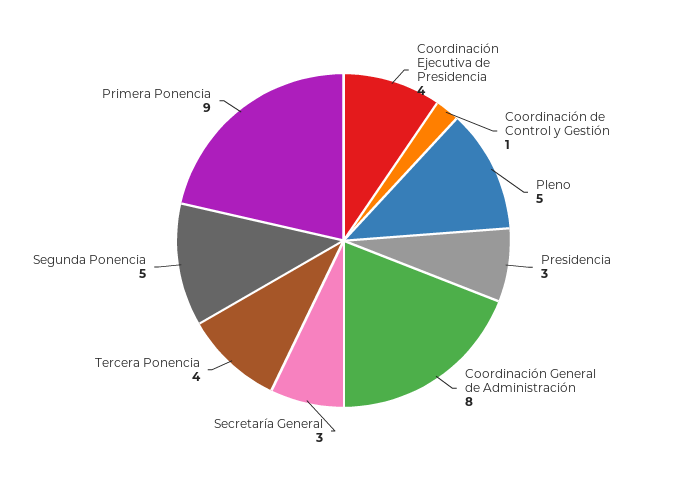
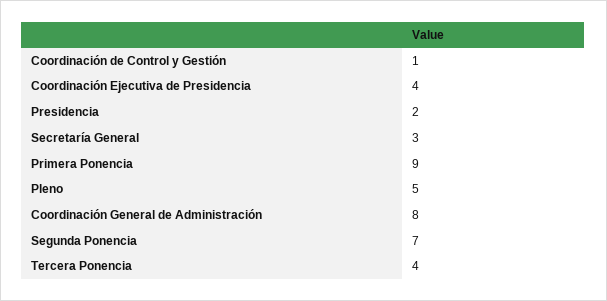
Presidencia: 3 -> 2
Segunda Ponencia: 5 -> 7

